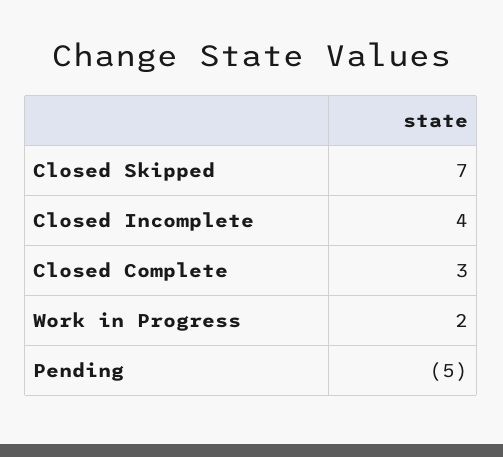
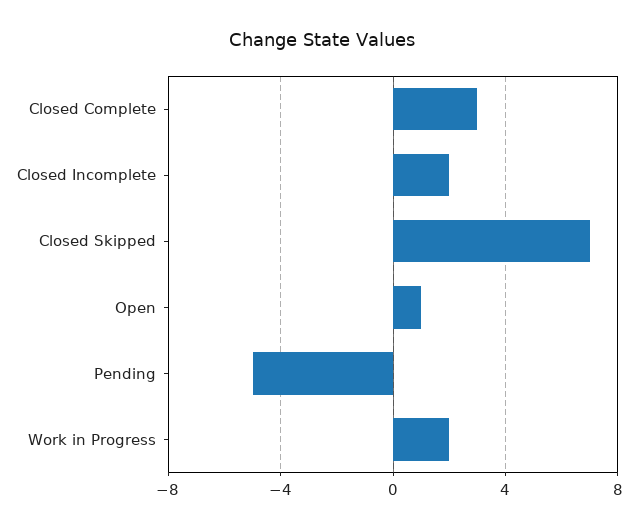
Closed Incomplete: 4 -> 2
Open: none -> 1

